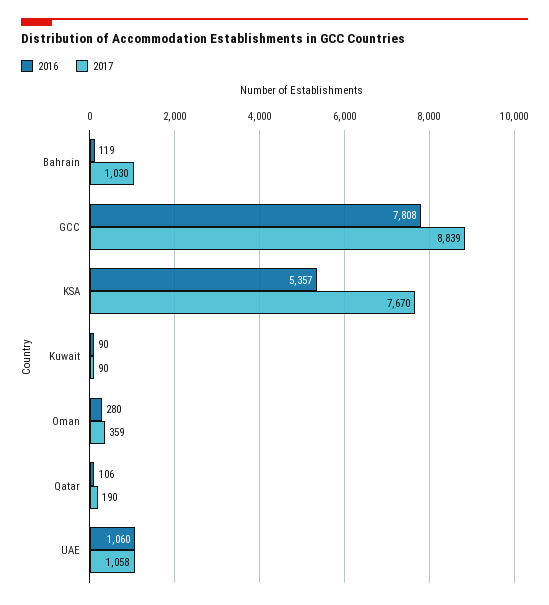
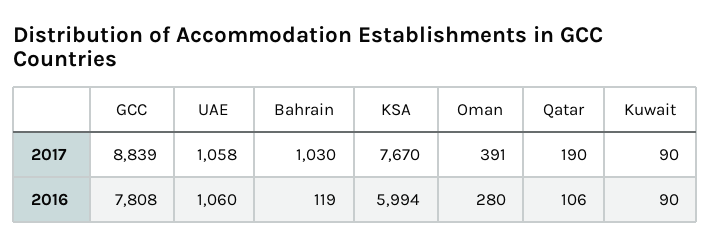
2016, KSA: 5357 -> 5994
2017, Oman: 359 -> 391

